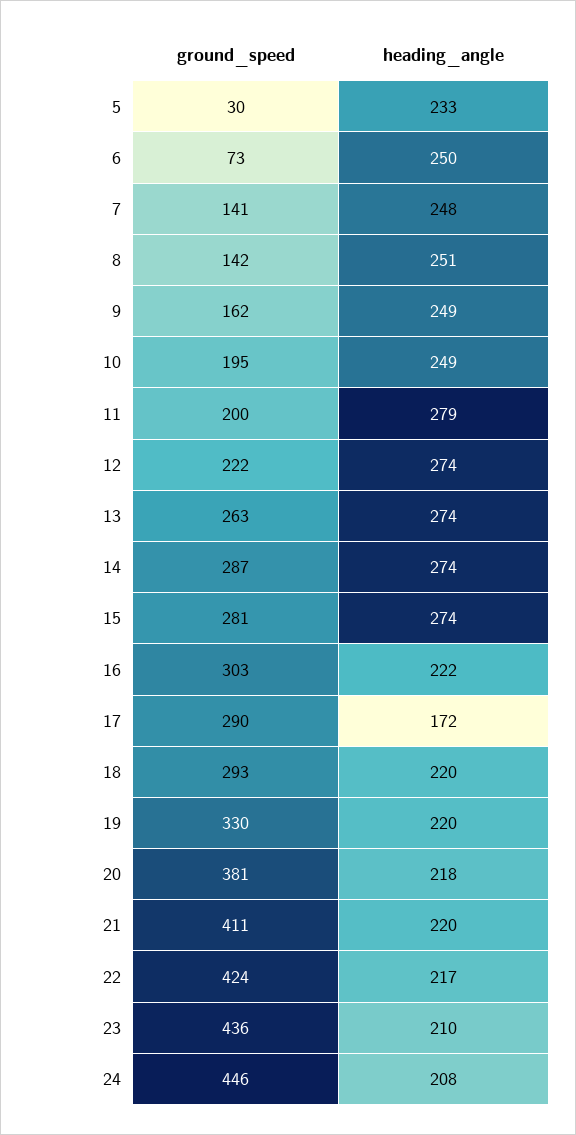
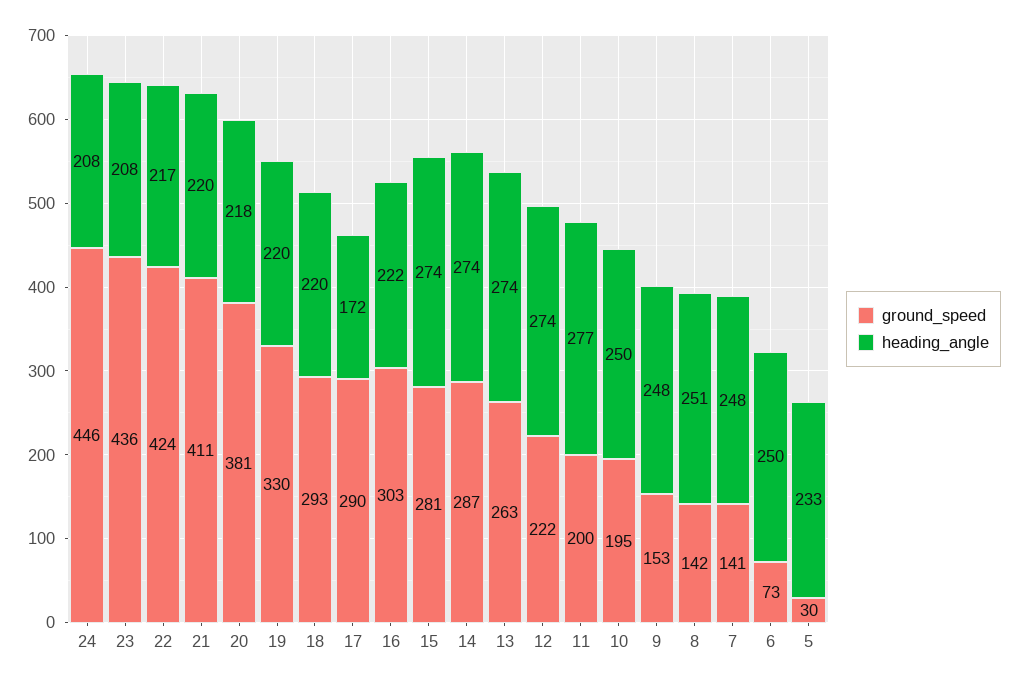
ground_speed, 9: 162 -> 153
heading_angle, 9: 249 -> 248
heading_angle, 10: 249 -> 250
heading_angle, 11: 279 -> 277
heading_angle, 23: 210 -> 208

